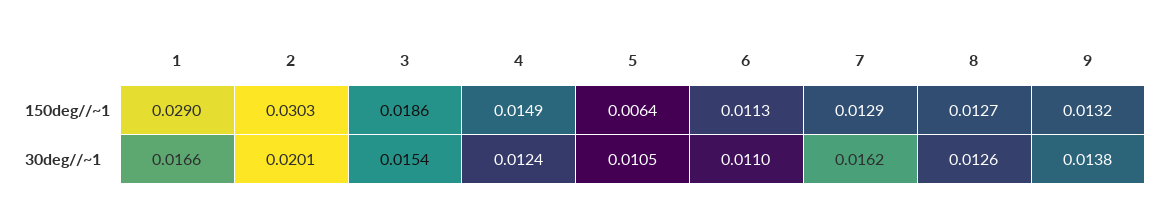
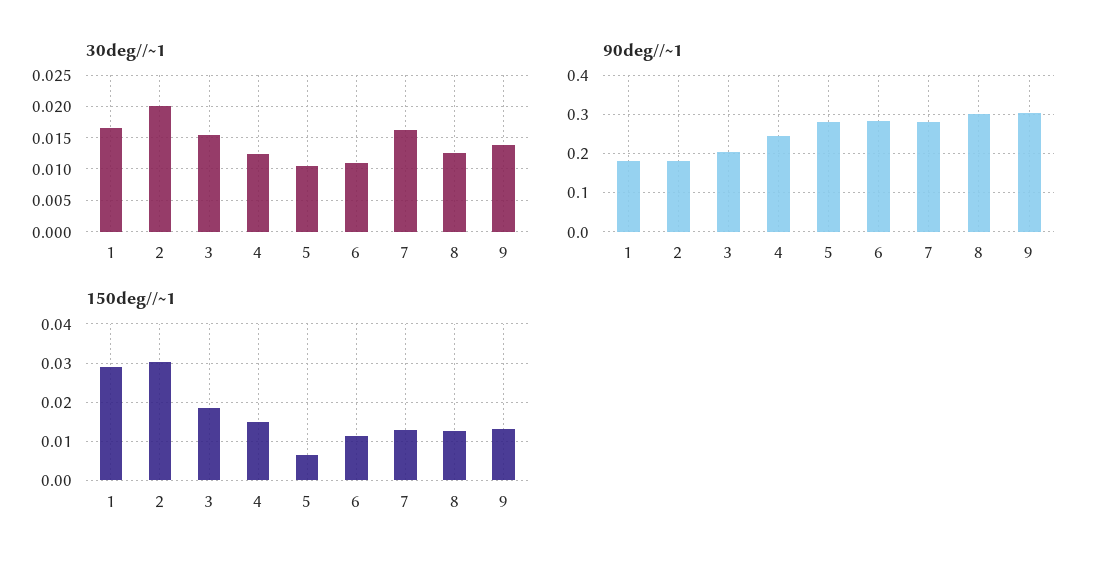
90deg//~1, 1: none -> 0.18
90deg//~1, 2: none -> 0.18
90deg//~1, 3: none -> 0.2
90deg//~1, 4: none -> 0.24
90deg//~1, 5: none -> 0.28
90deg//~1, 6: none -> 0.28
90deg//~1, 7: none -> 0.28
90deg//~1, 8: none -> 0.3
90deg//~1, 9: none -> 0.3

